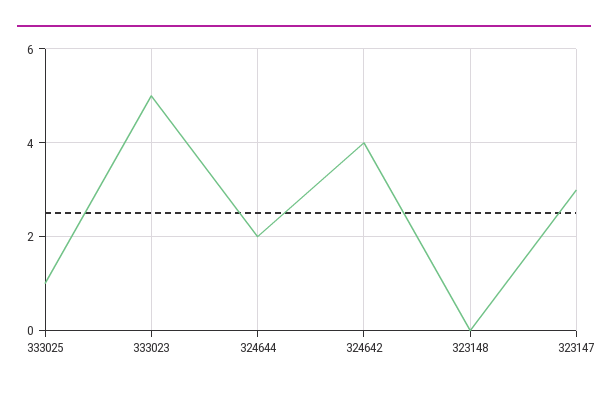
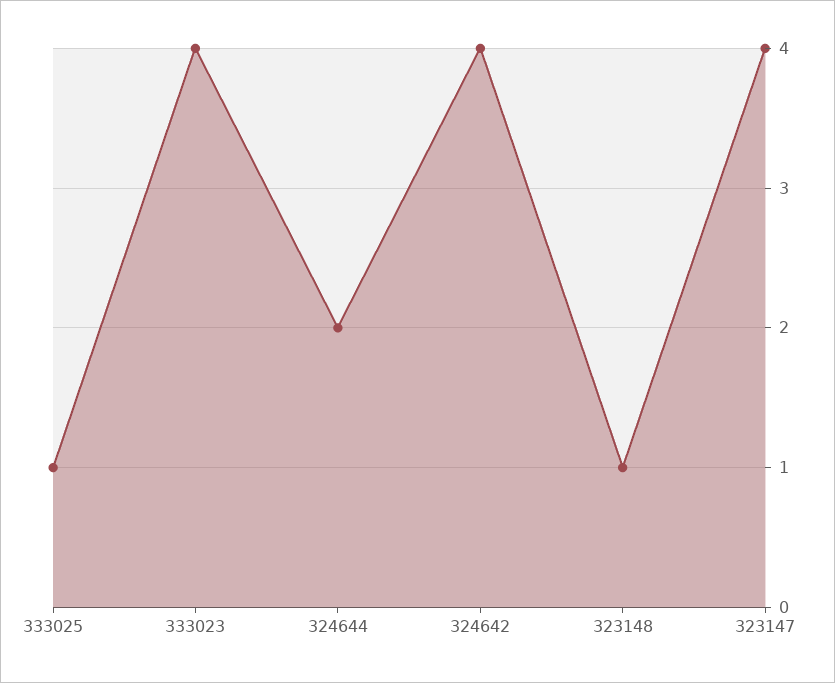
333023: 5 -> 4
323148: 0 -> 1
323147: 3 -> 4

